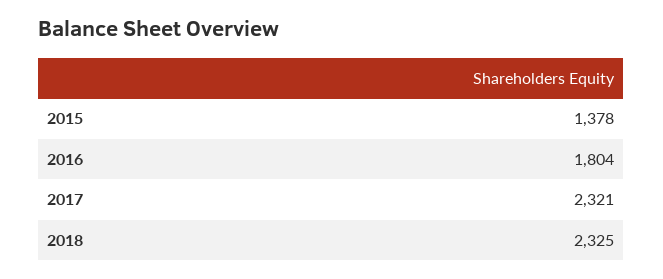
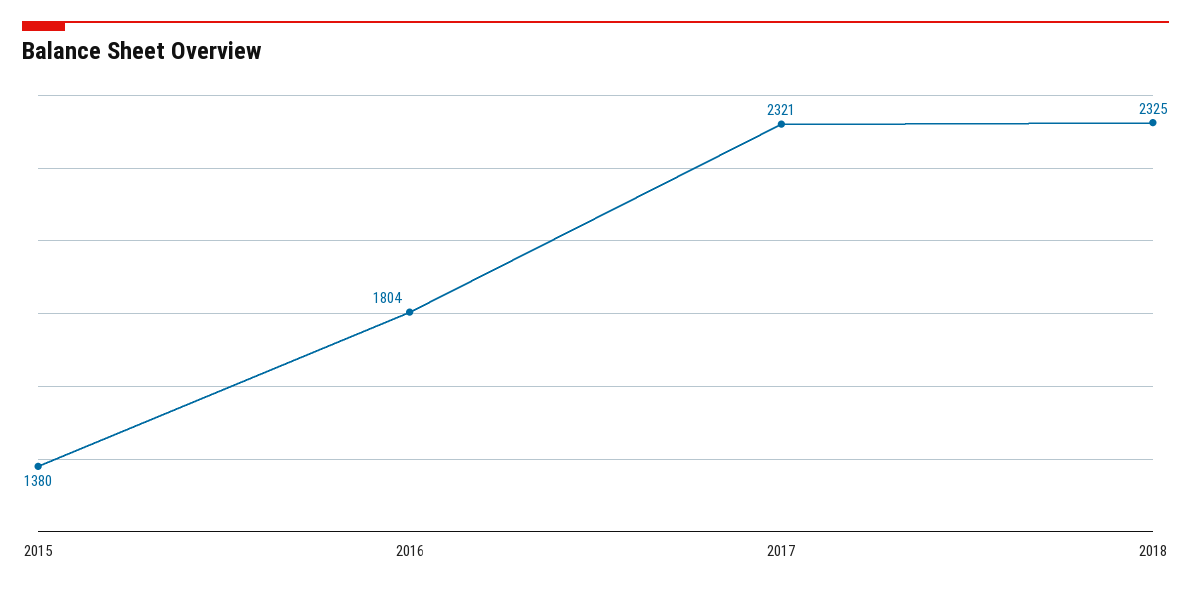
2015: 1378 -> 1380

